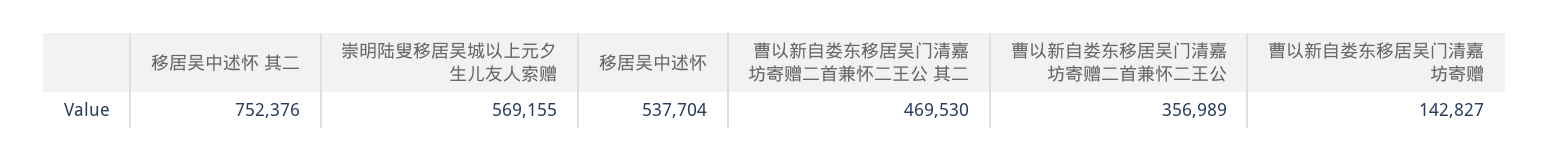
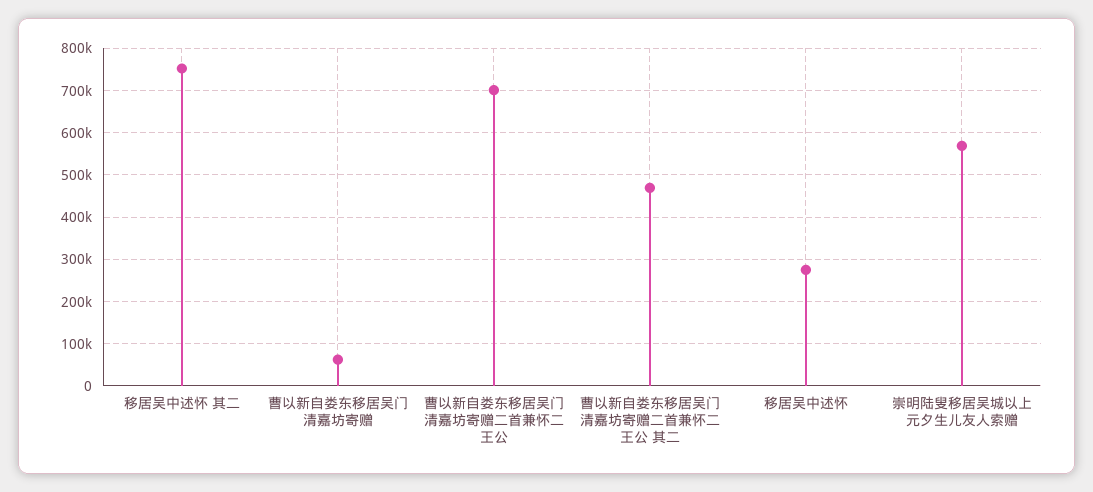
移居吴中述怀: 537704 -> 280000
曹以新自娄东移居吴门清嘉坊寄赠二首兼怀二王公: 356989 -> 700000
曹以新自娄东移居吴门清嘉坊寄赠: 142827 -> 60000

